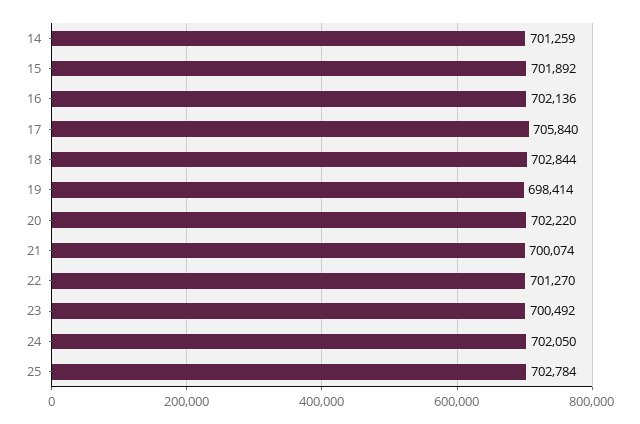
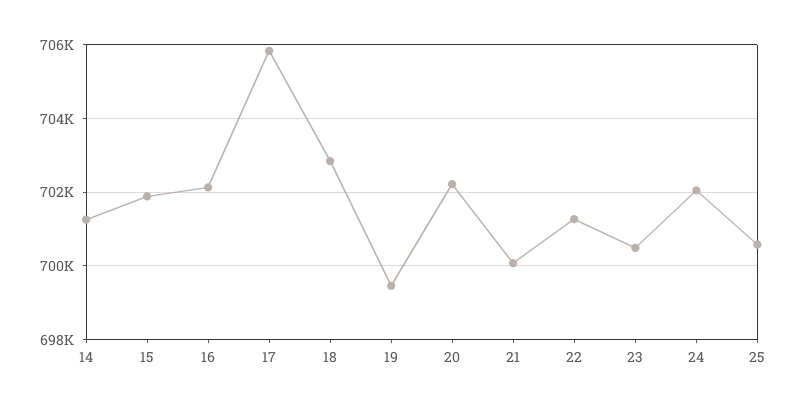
19: 698414 -> 699400
25: 702784 -> 700600

